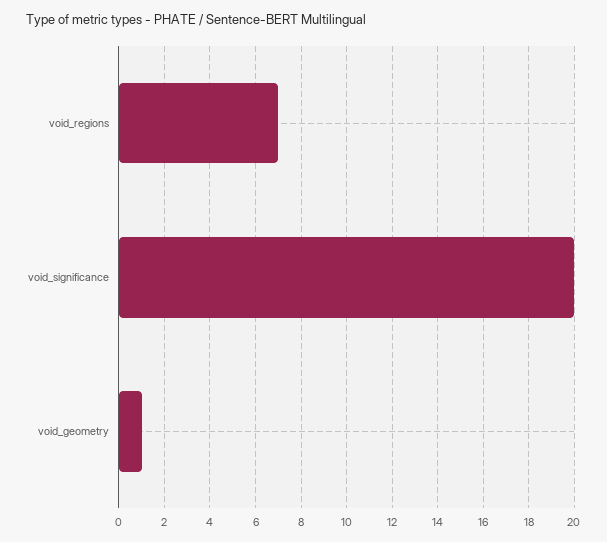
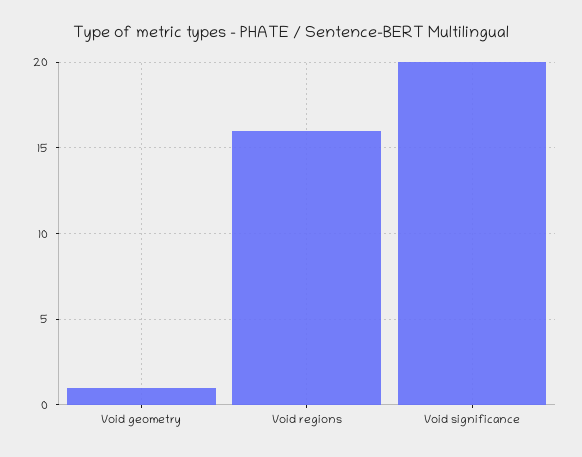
void_regions: 7 -> 16

